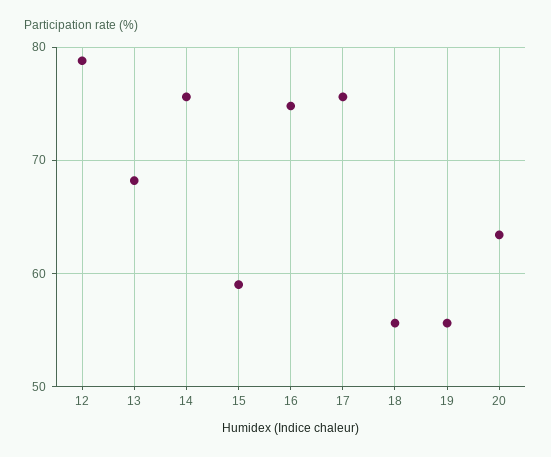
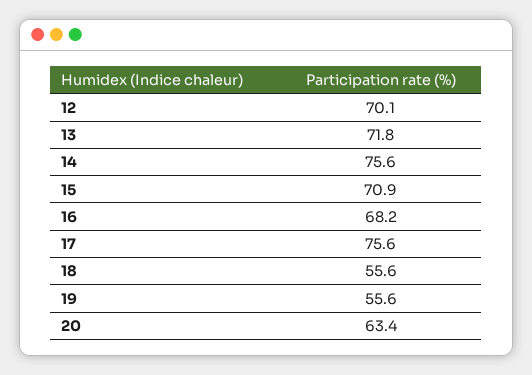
12: 79 -> 70.1
13: 68 -> 71.8
15: 59 -> 70.9
16: 75 -> 68.2

